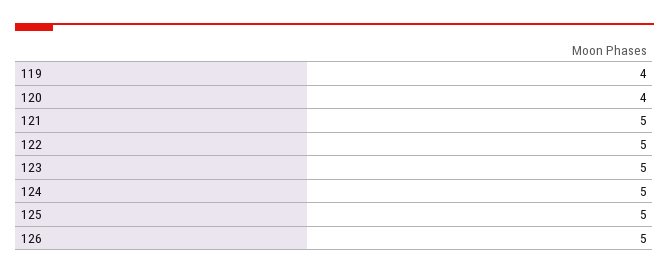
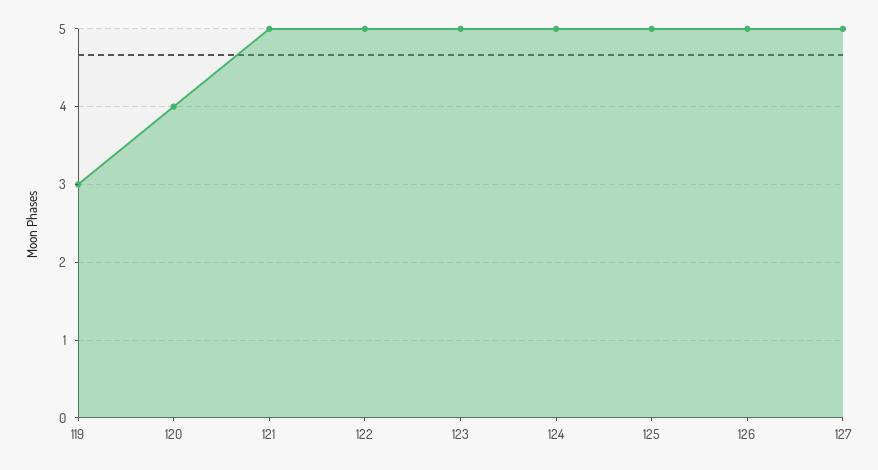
119: 4 -> 3
127: none -> 5

